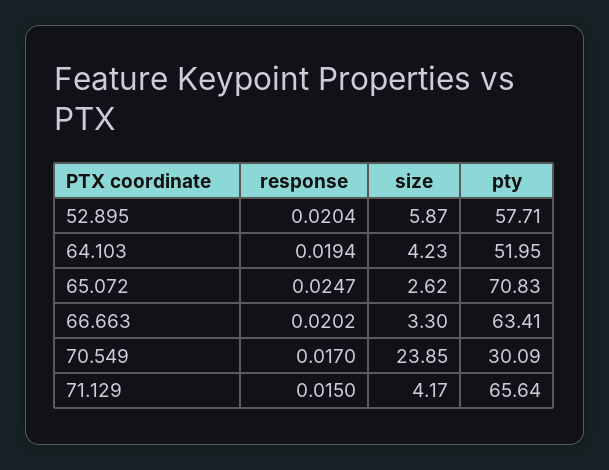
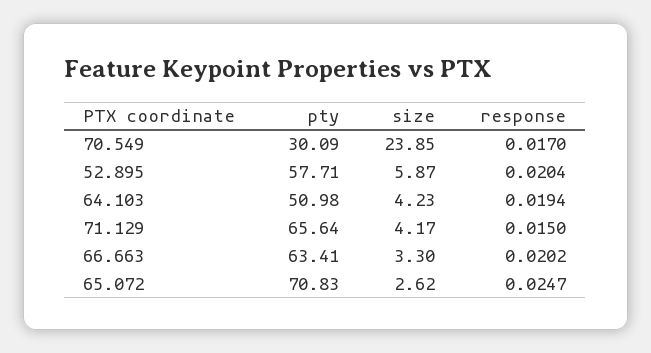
pty, 64.103: 51.95 -> 50.98

